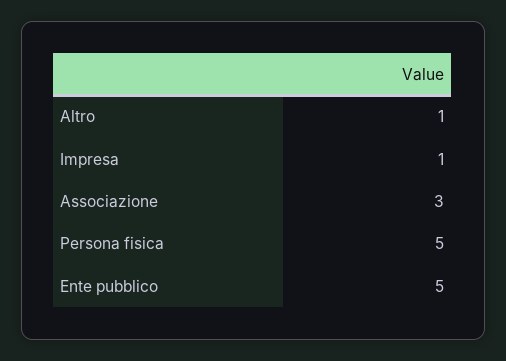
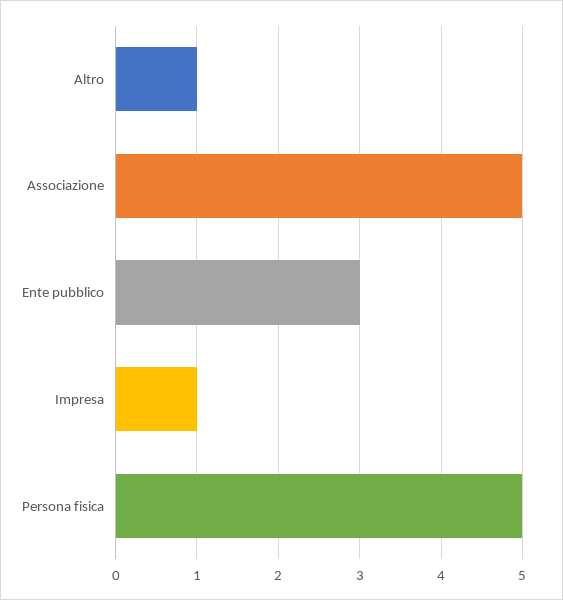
Associazione: 3 -> 5
Ente pubblico: 5 -> 3

